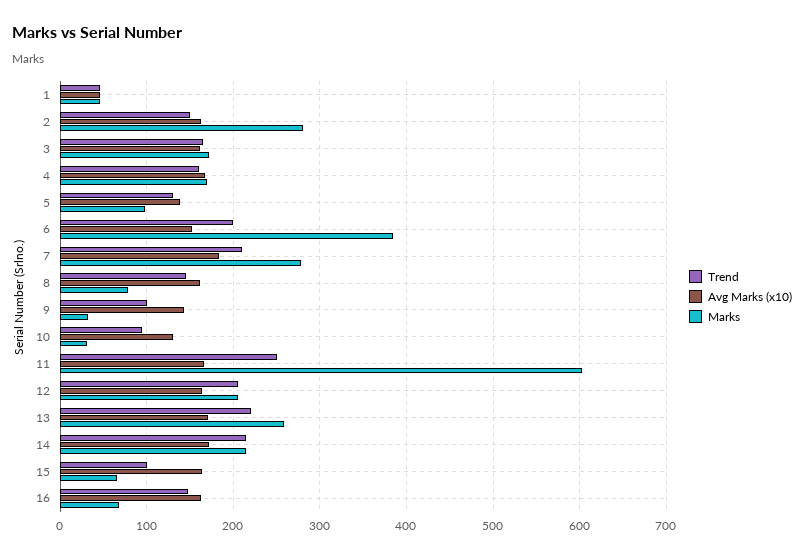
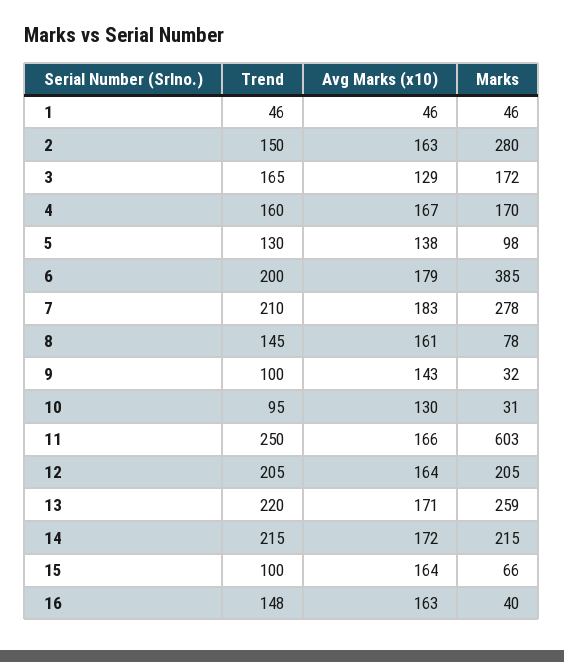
Avg Marks (x10), 3: 160 -> 129
Avg Marks (x10), 6: 150 -> 179
Marks, 16: 70 -> 40

